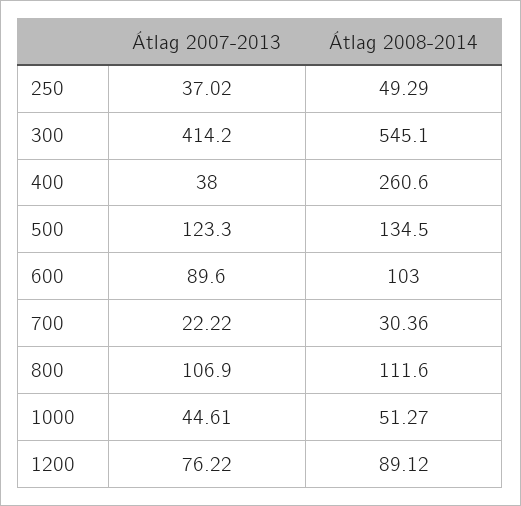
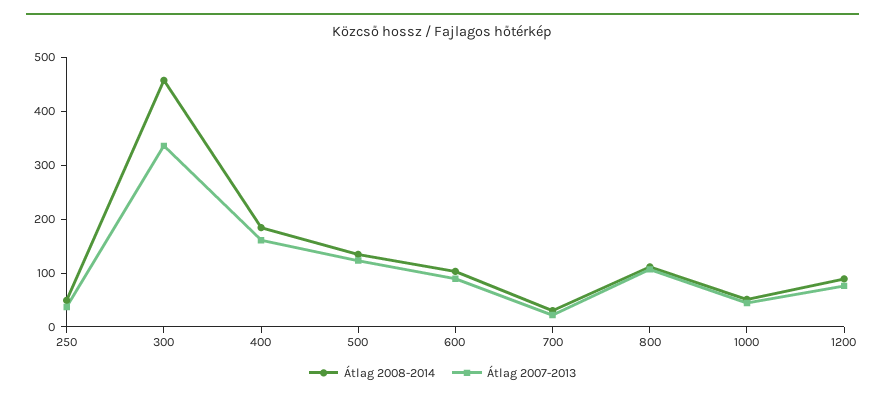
Átlag 2007-2013, 300: 414.2 -> 340
Átlag 2008-2014, 300: 545.1 -> 460
Átlag 2007-2013, 400: 38 -> 160
Átlag 2008-2014, 400: 260.6 -> 180

